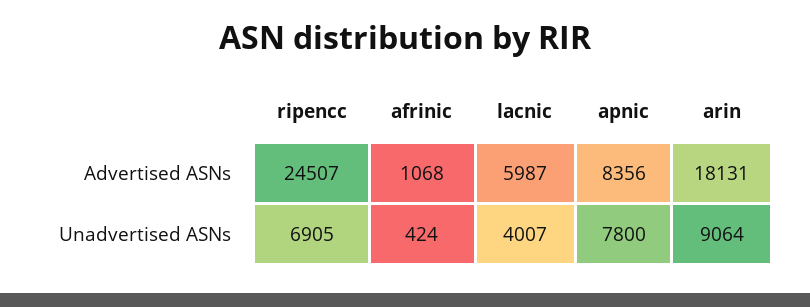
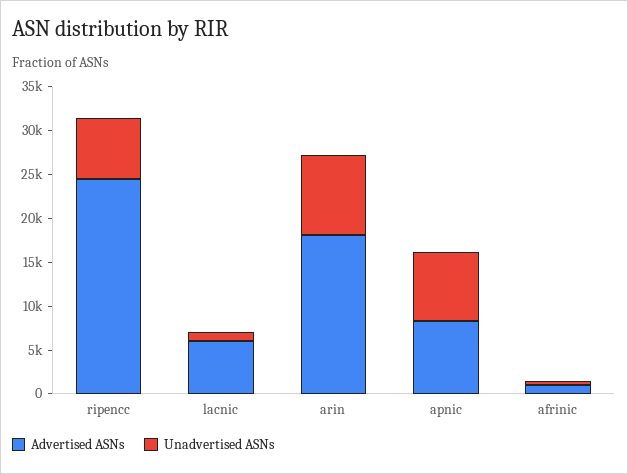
Unadvertised ASNs, lacnic: 4007 -> 1000

